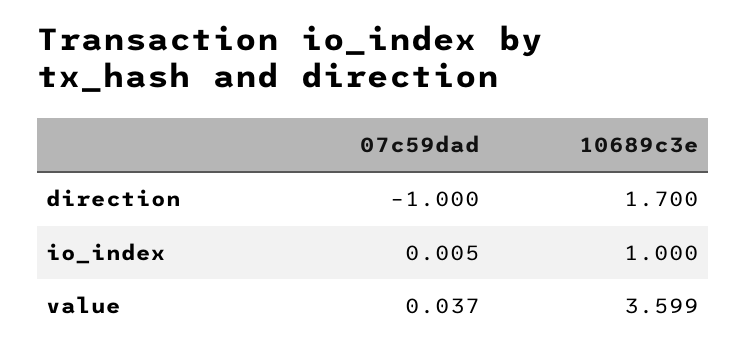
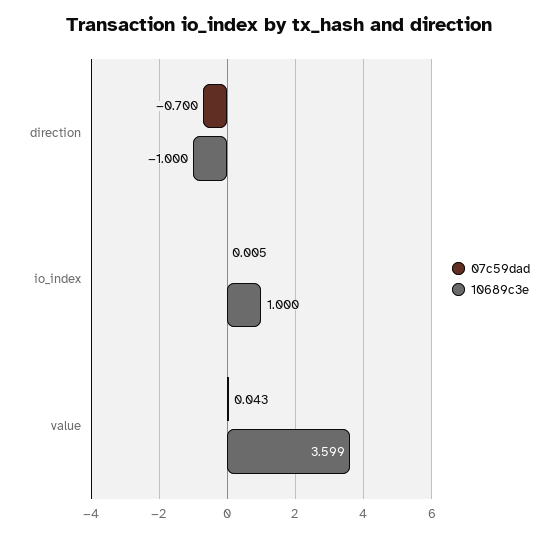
07c59dad, direction: -1 -> -0.7
10689c3e, direction: 1.7 -> -1
07c59dad, value: 0.037 -> 0.043

